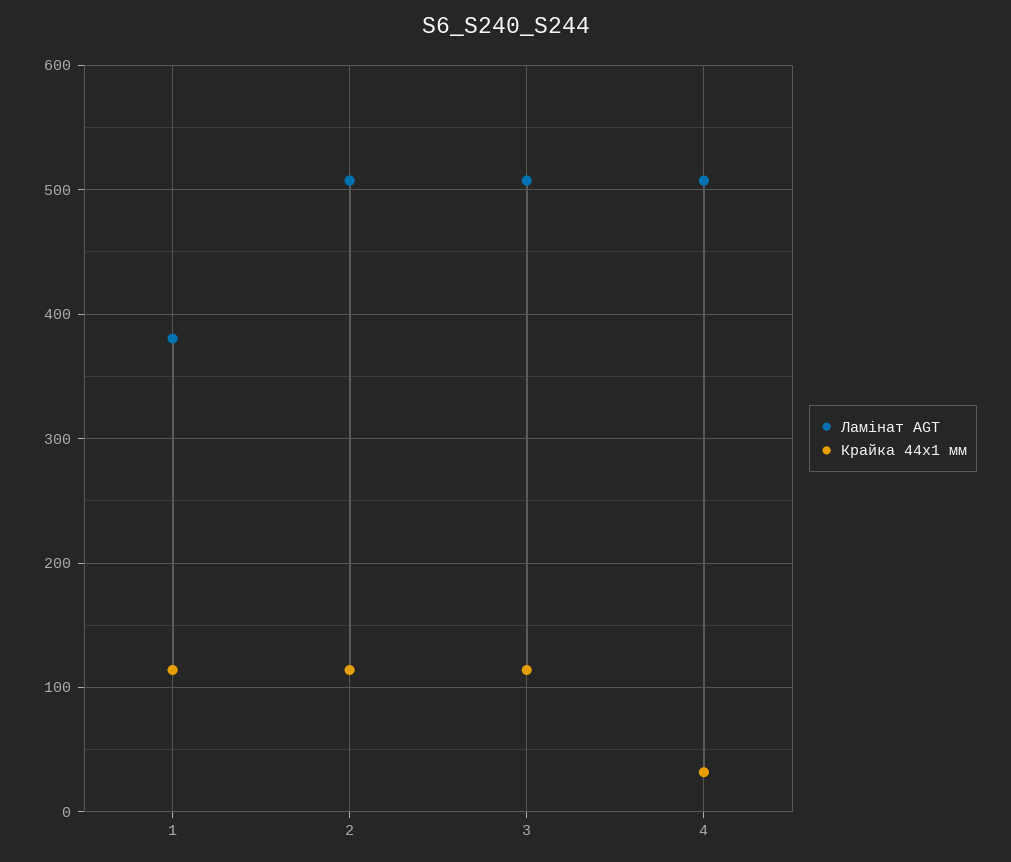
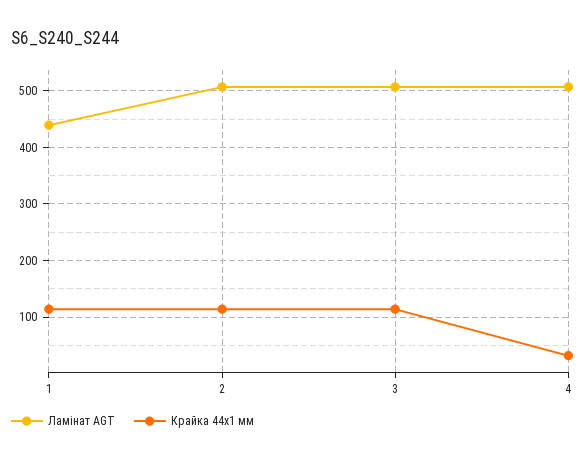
Ламінат AGT, 1: 380 -> 440

